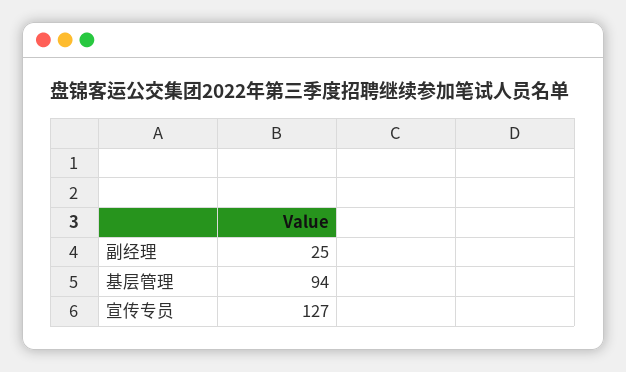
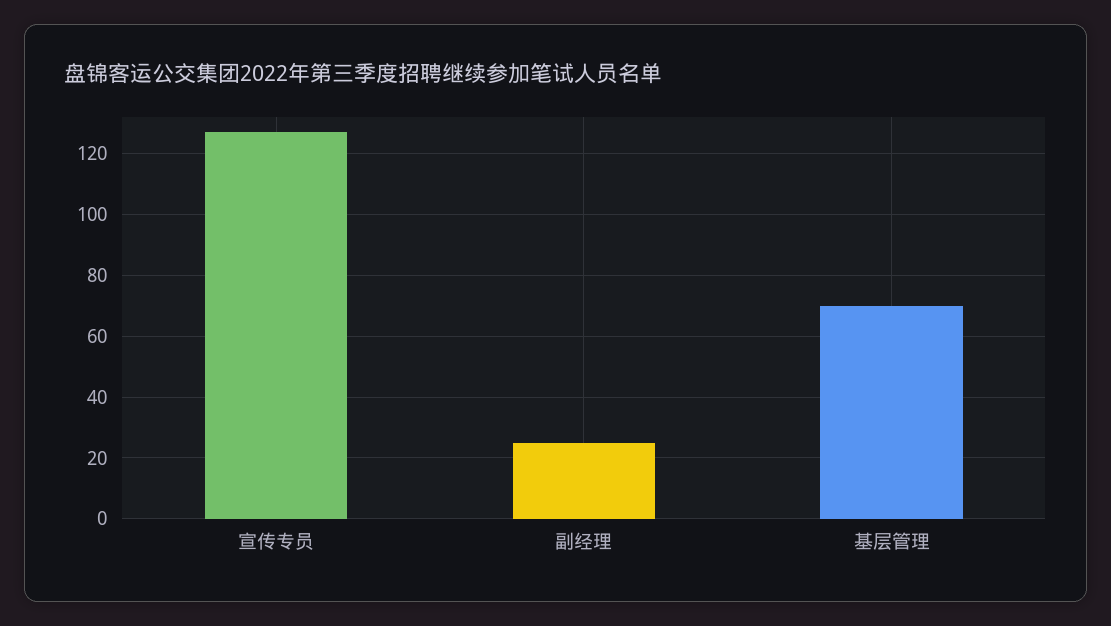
基层管理: 94 -> 70

